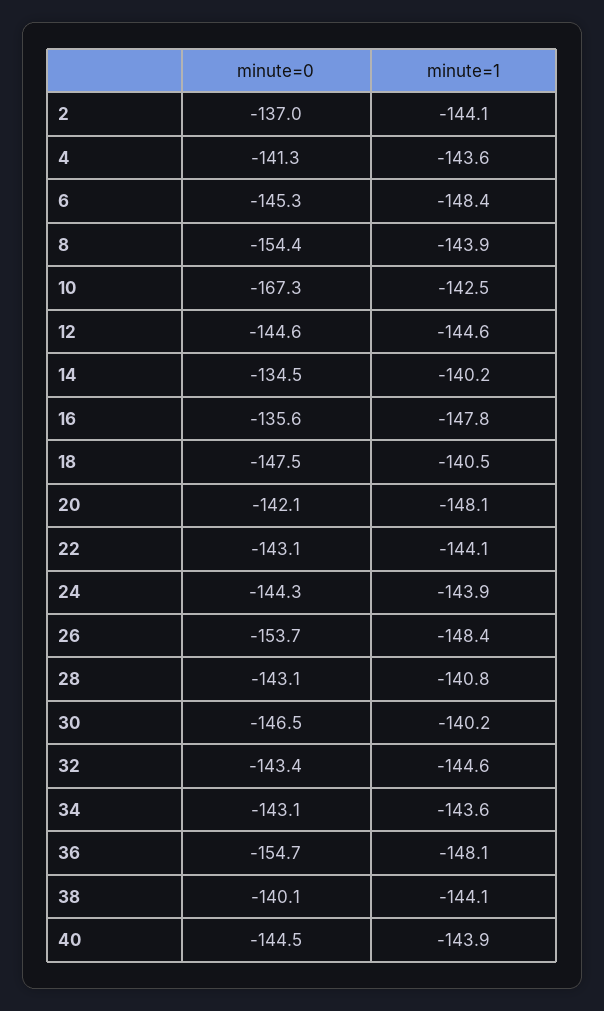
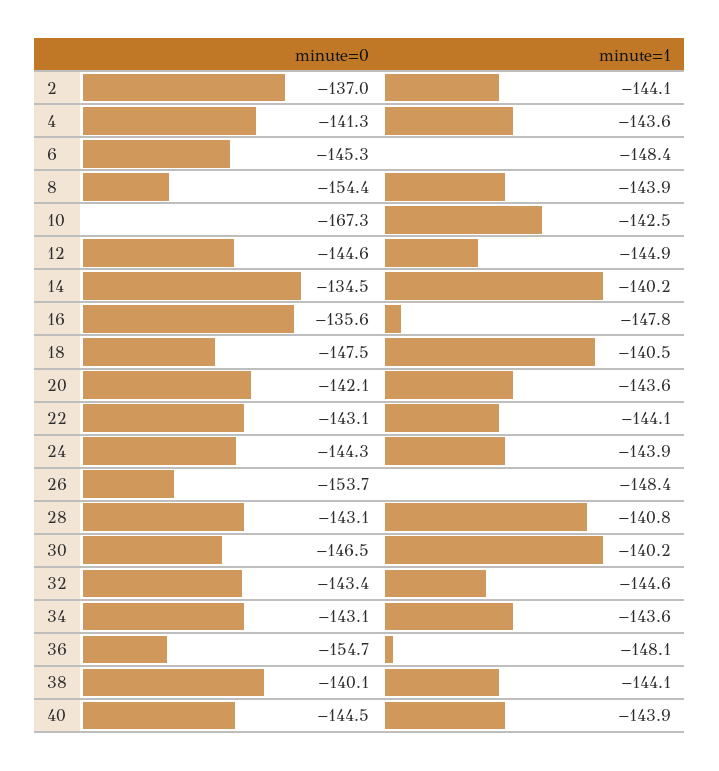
minute=1, 12: -144.6 -> -144.9
minute=1, 20: -148.1 -> -143.6

